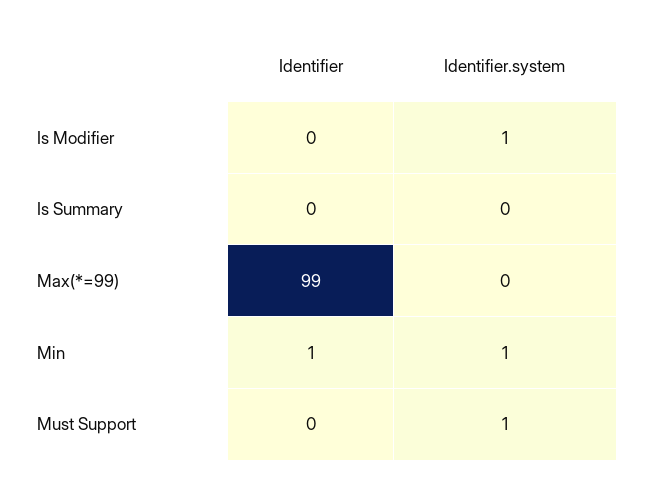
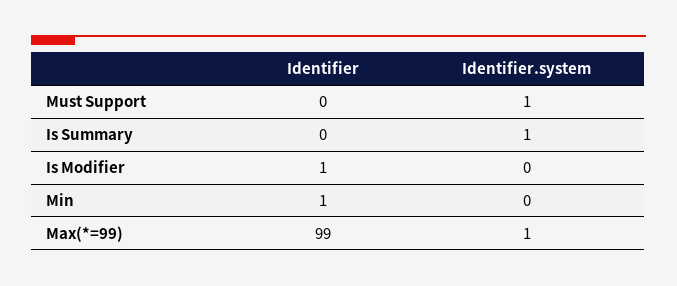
Identifier, Is Modifier: 0 -> 1
Identifier.system, Is Modifier: 1 -> 0
Identifier.system, Is Summary: 0 -> 1
Identifier.system, Max(*=99): 0 -> 1
Identifier.system, Min: 1 -> 0

